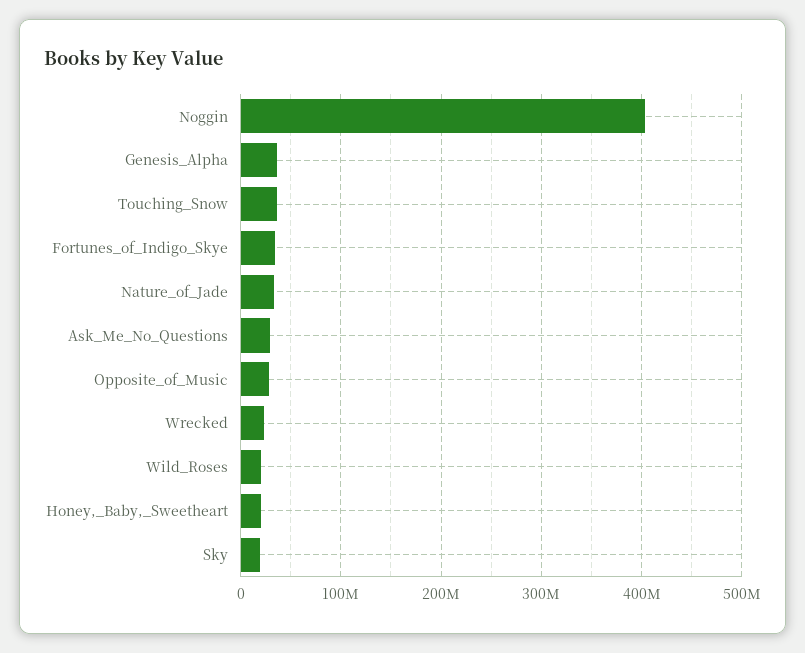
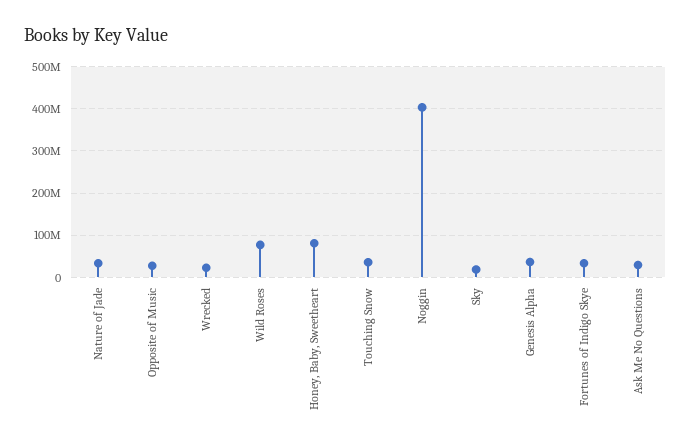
Wild_Roses: 20000000 -> 80000000
Honey,_Baby,_Sweetheart: 20000000 -> 80000000

